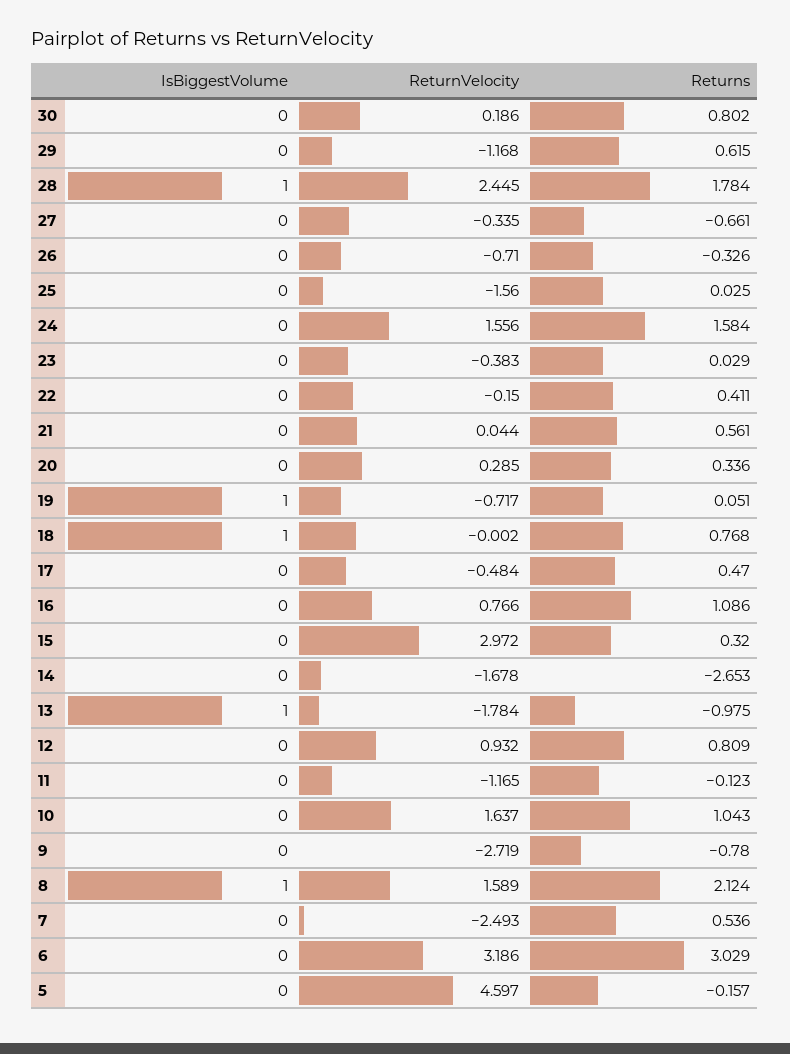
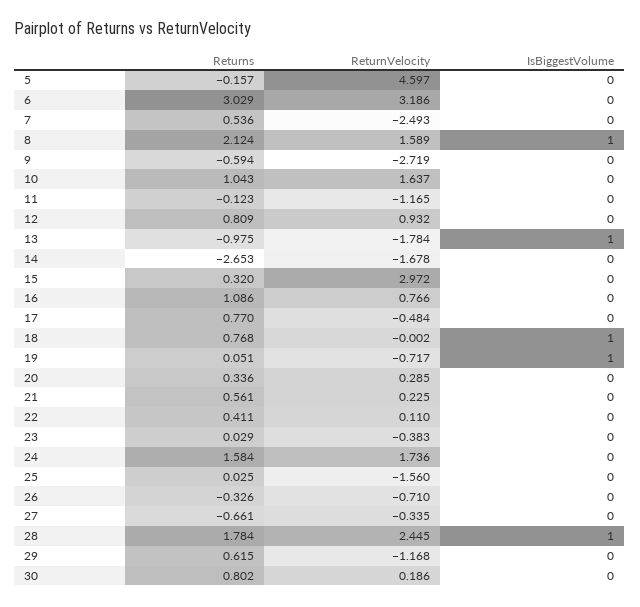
ReturnVelocity, 24: 1.556 -> 1.736
ReturnVelocity, 22: -0.15 -> 0.11
ReturnVelocity, 21: 0.044 -> 0.225
Returns, 17: 0.47 -> 0.77
Returns, 9: -0.78 -> -0.594

